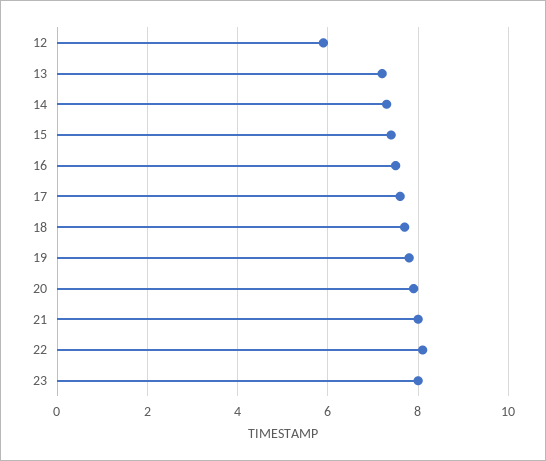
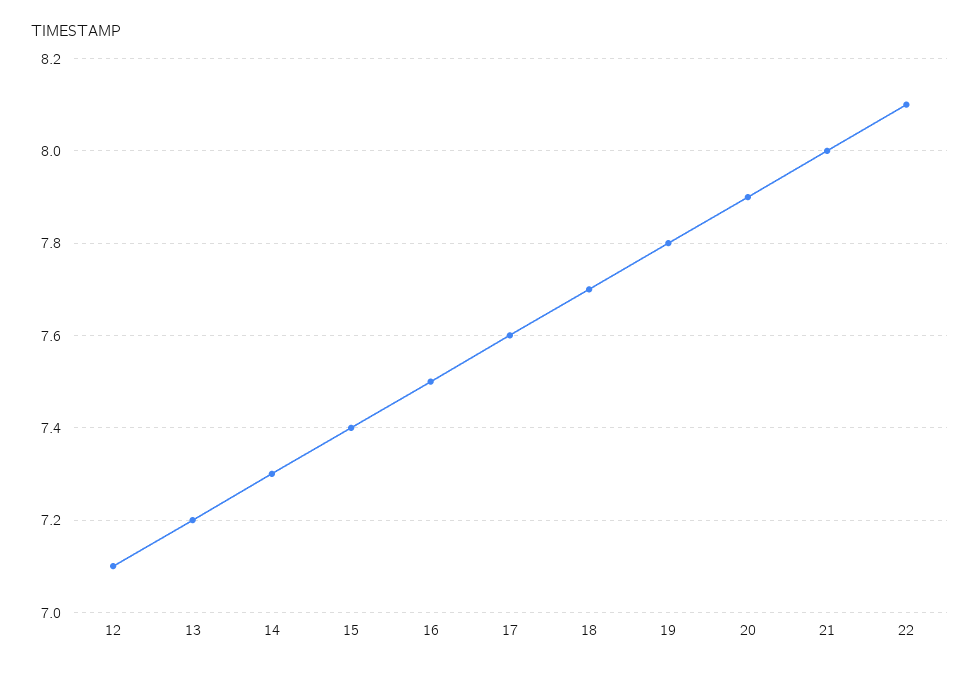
12: 6 -> 7.1
23: 8 -> none

